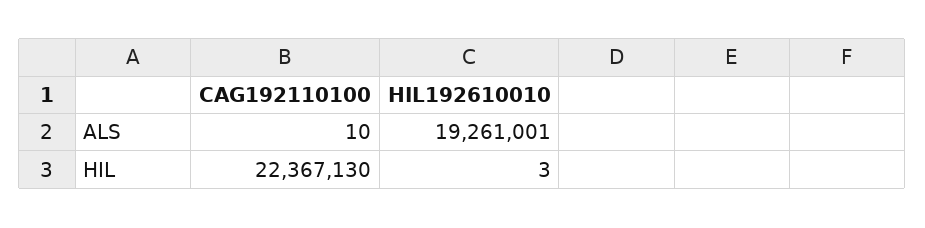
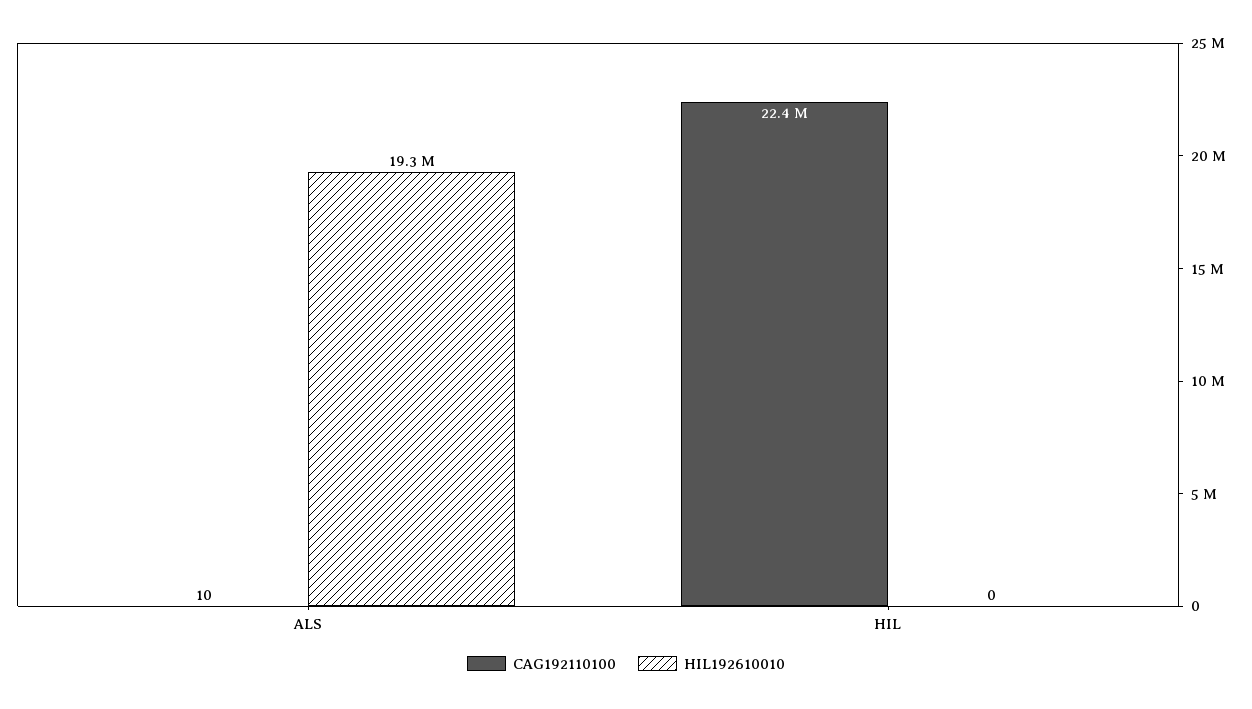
HIL192610010, HIL: 3 -> 0

